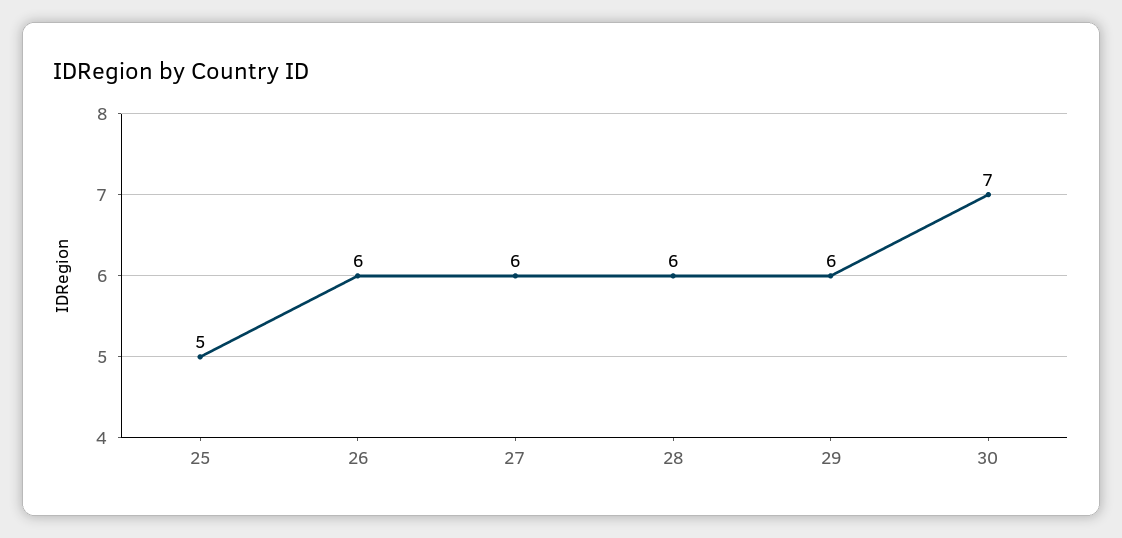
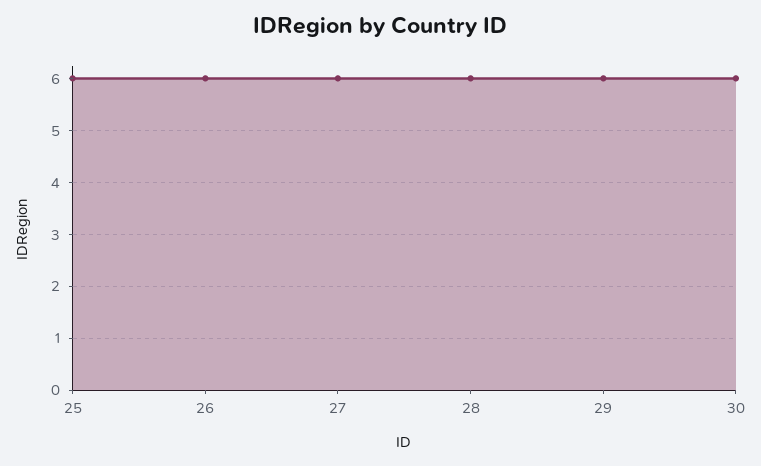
25: 5 -> 6
30: 7 -> 6

